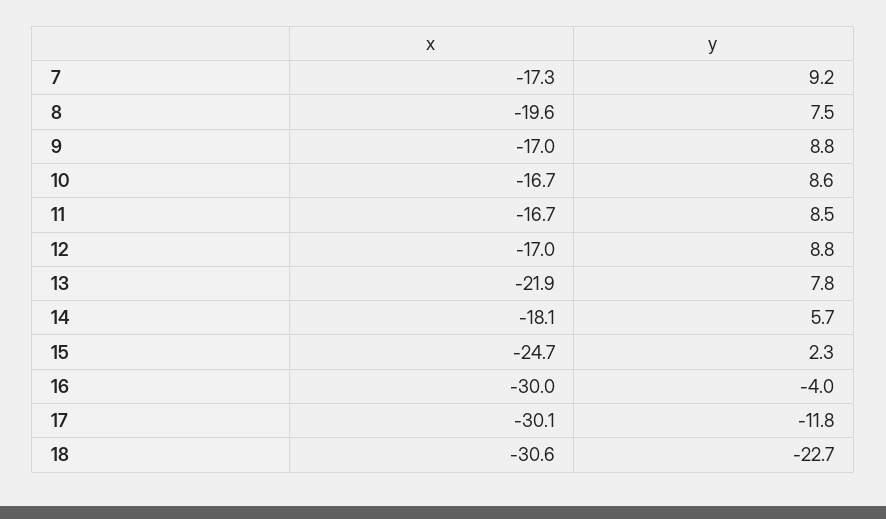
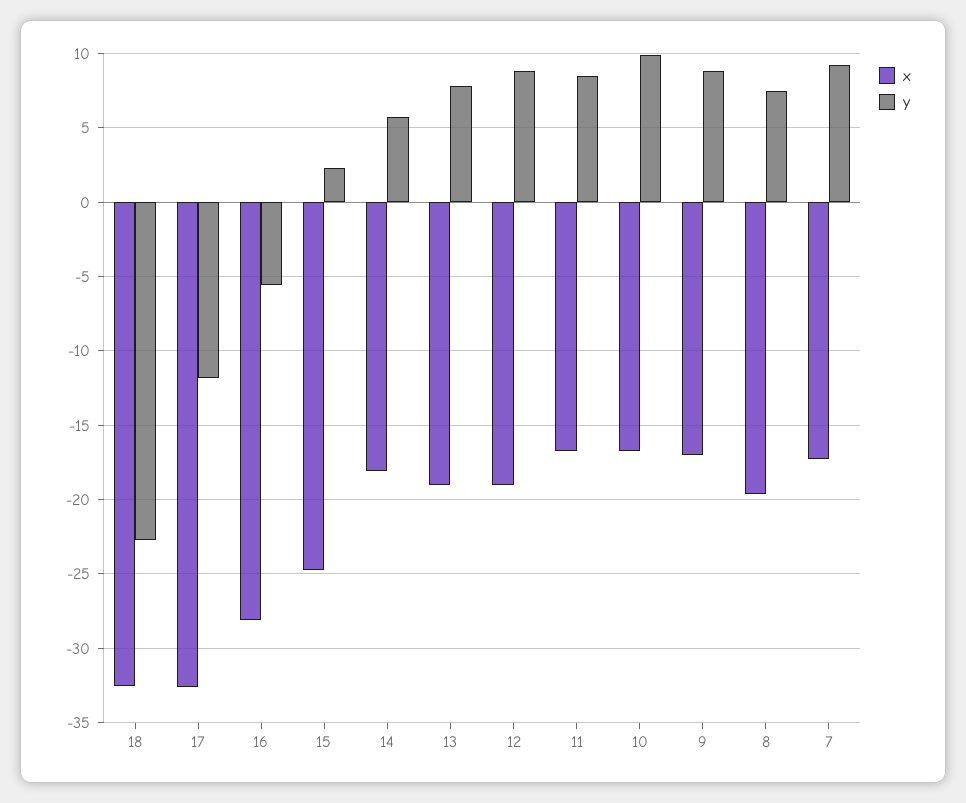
y, 10: 8.6 -> 10
x, 12: -17 -> -19
x, 13: -21.9 -> -19
x, 16: -30 -> -28
y, 16: -4 -> -5.5
x, 17: -30.1 -> -32.5
x, 18: -30.6 -> -32.5

